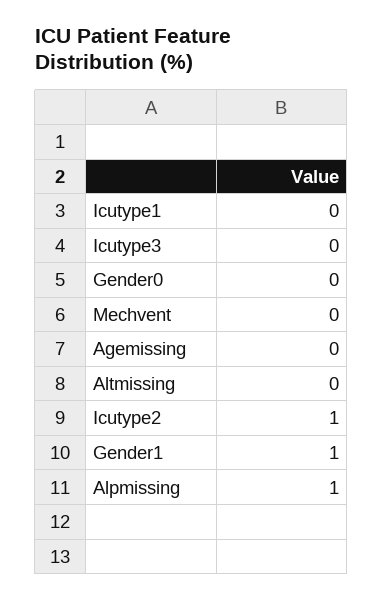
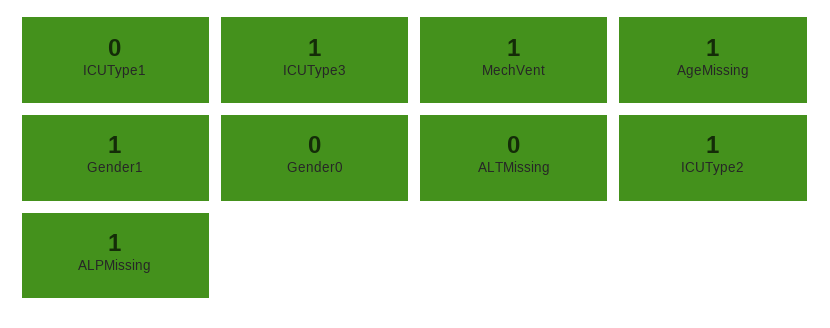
Icutype3: 0 -> 1
Mechvent: 0 -> 1
Agemissing: 0 -> 1

